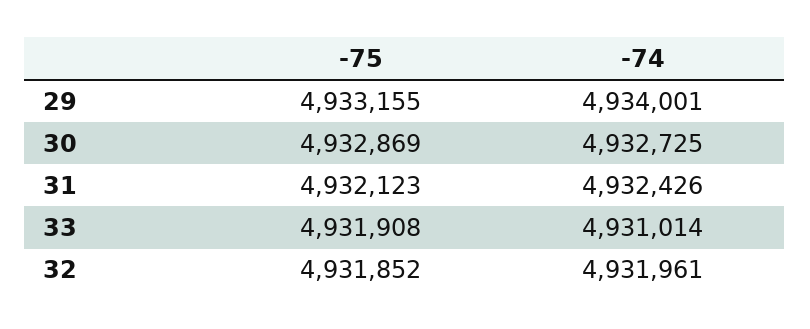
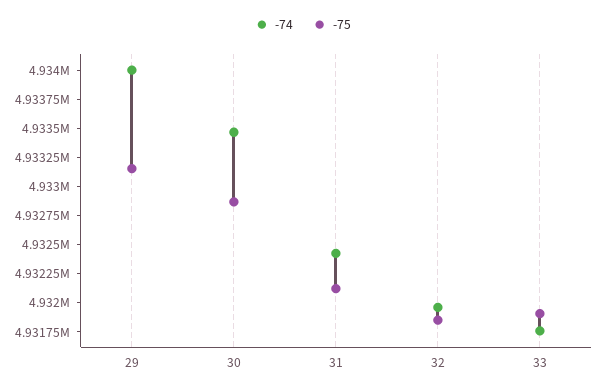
-74, 30: 4932725 -> 4933500
-74, 33: 4931014 -> 4931750

